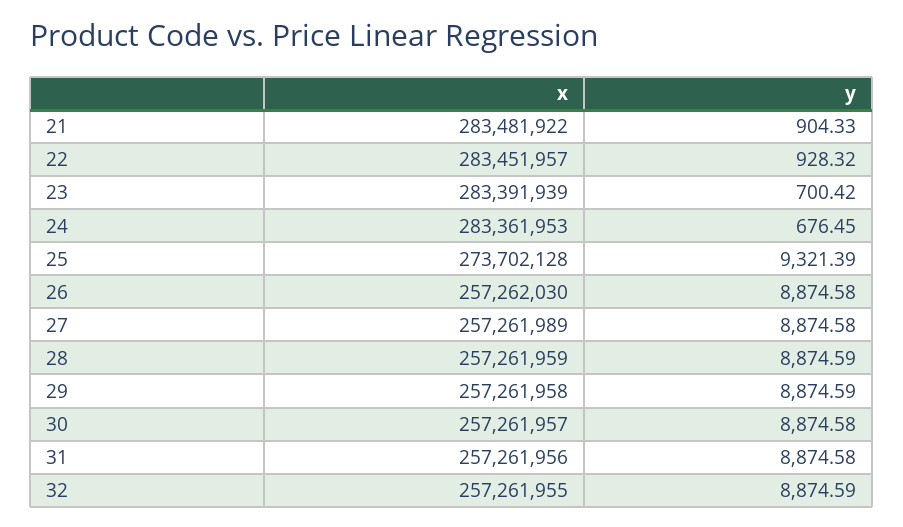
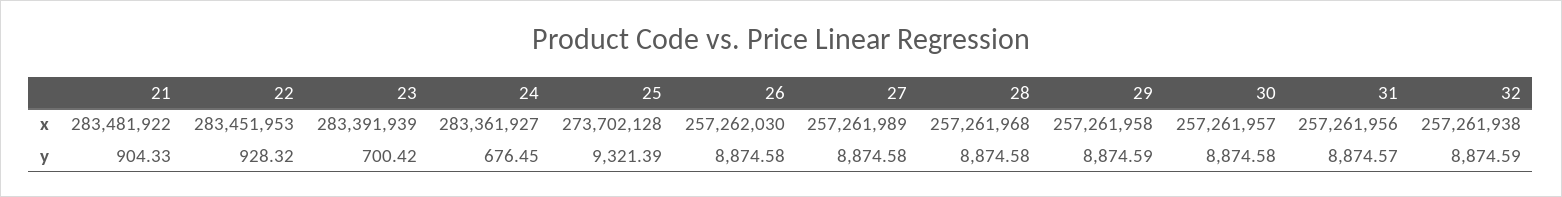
x, 22: 283451957 -> 283451953
x, 24: 283361953 -> 283361927
x, 28: 257261959 -> 257261968
y, 28: 8874.59 -> 8874.58
y, 31: 8874.58 -> 8874.57
x, 32: 257261955 -> 257261938

